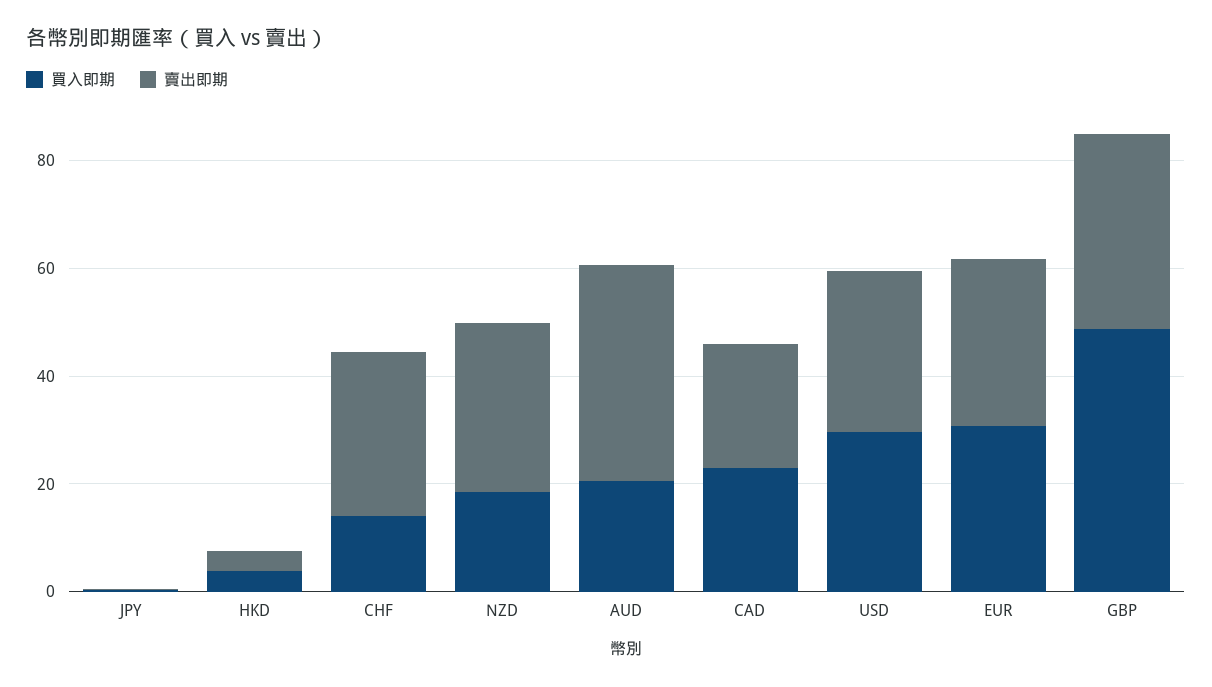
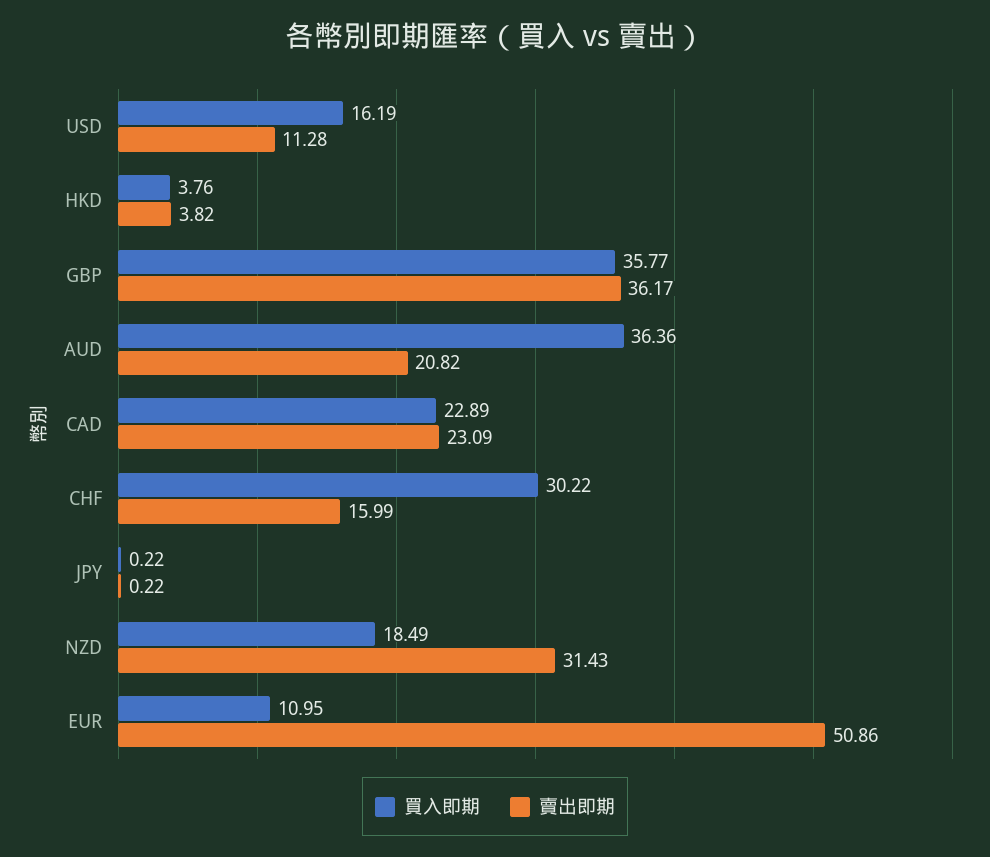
買入即期, CHF: 15 -> 30.22
賣出即期, CHF: 30 -> 15.99
買入即期, AUD: 20 -> 36.36
賣出即期, AUD: 40 -> 20.82
買入即期, USD: 30 -> 16.19
賣出即期, USD: 30 -> 11.28
買入即期, EUR: 30 -> 10.95
賣出即期, EUR: 30 -> 50.86
買入即期, GBP: 50 -> 35.77

